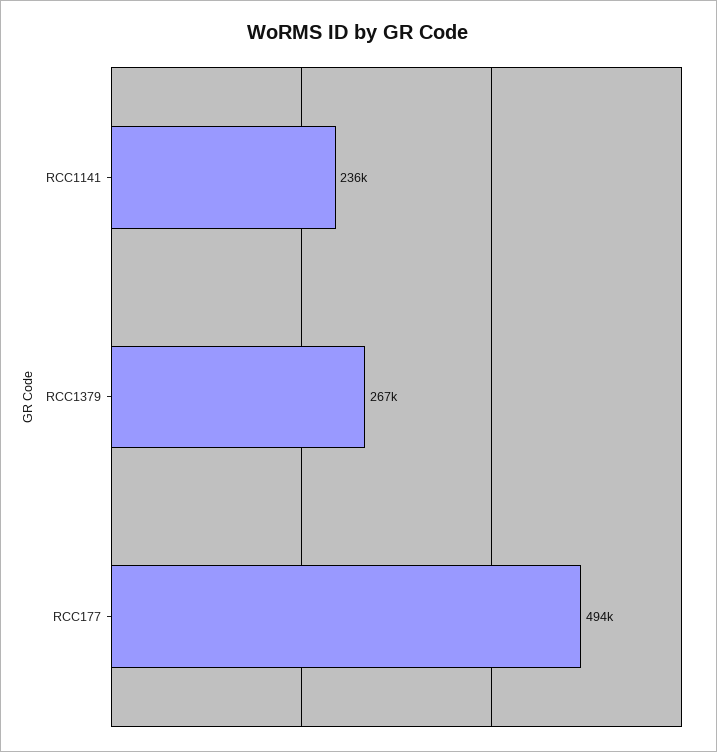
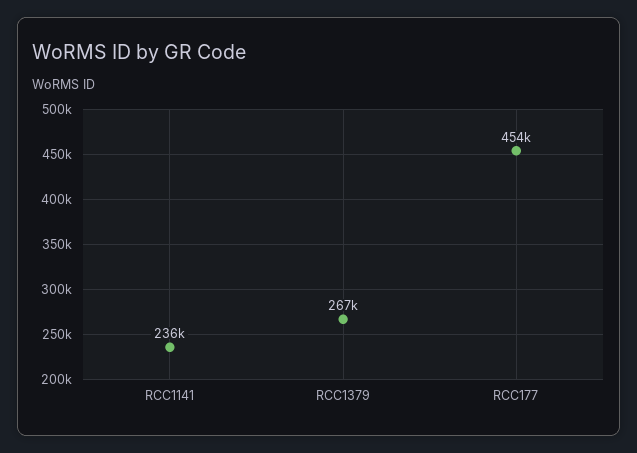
RCC177: 494000 -> 454000

